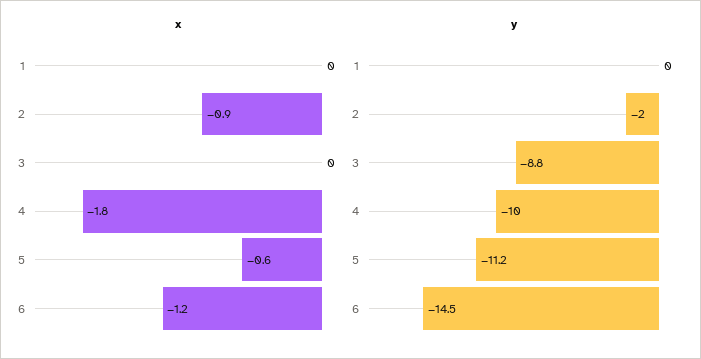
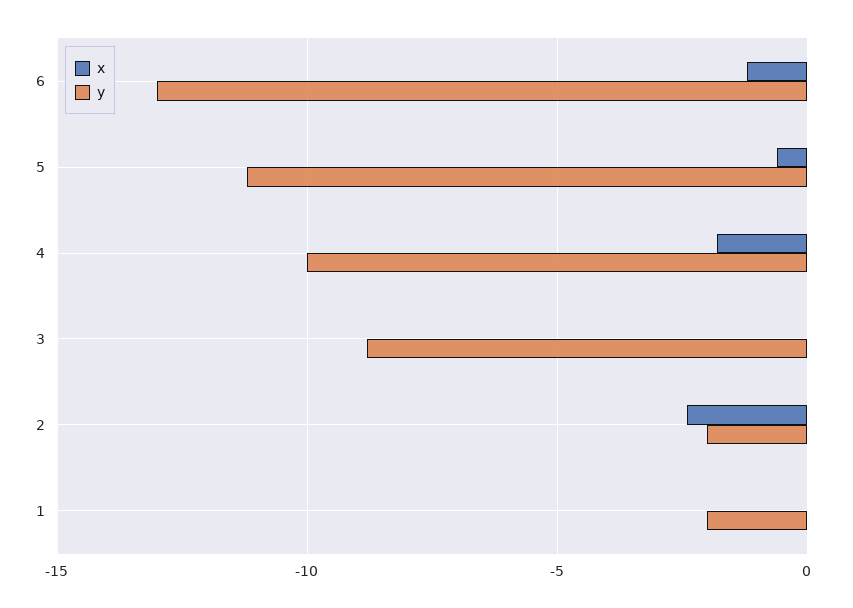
x, 2: -0.9 -> -2.5
y, 1: 0 -> -2
y, 6: -14.5 -> -13

